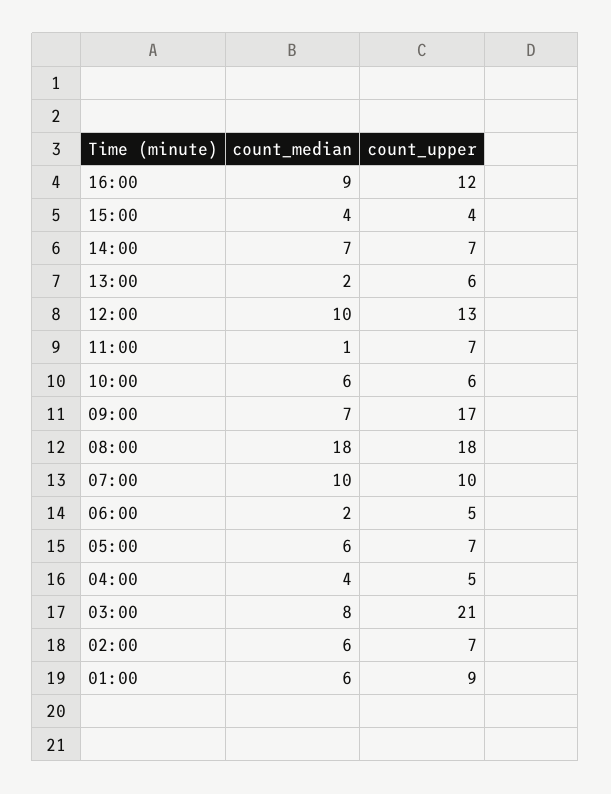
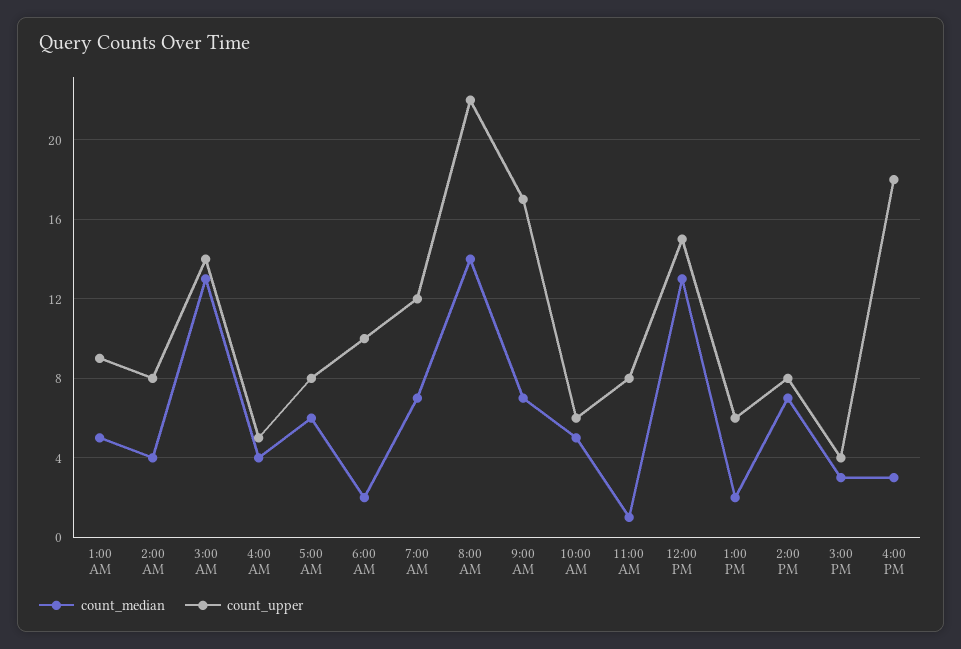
count_median, 16:00: 9 -> 3
count_upper, 16:00: 12 -> 18
count_median, 15:00: 4 -> 3
count_upper, 14:00: 7 -> 8
count_median, 12:00: 10 -> 13
count_upper, 12:00: 13 -> 15
count_upper, 11:00: 7 -> 8
count_median, 10:00: 6 -> 5
count_median, 08:00: 18 -> 14
count_upper, 08:00: 18 -> 22
count_median, 07:00: 10 -> 7
count_upper, 07:00: 10 -> 12
count_upper, 06:00: 5 -> 10
count_upper, 05:00: 7 -> 8
count_median, 03:00: 8 -> 13
count_upper, 03:00: 21 -> 14
count_median, 02:00: 6 -> 4
count_upper, 02:00: 7 -> 8
count_median, 01:00: 6 -> 5

